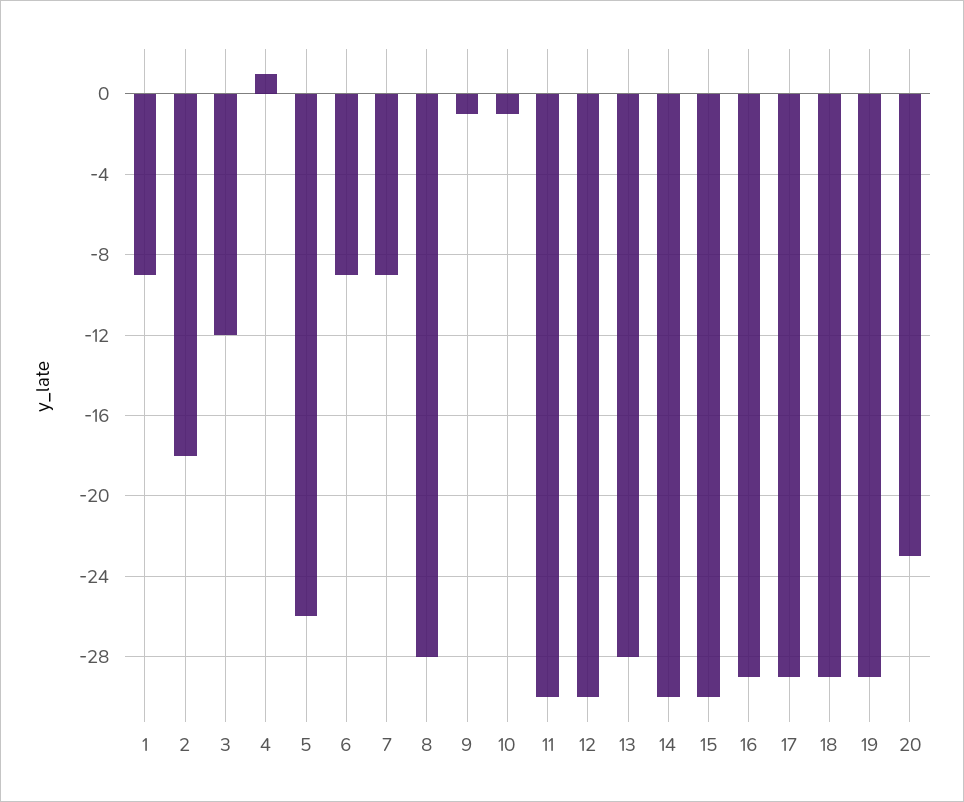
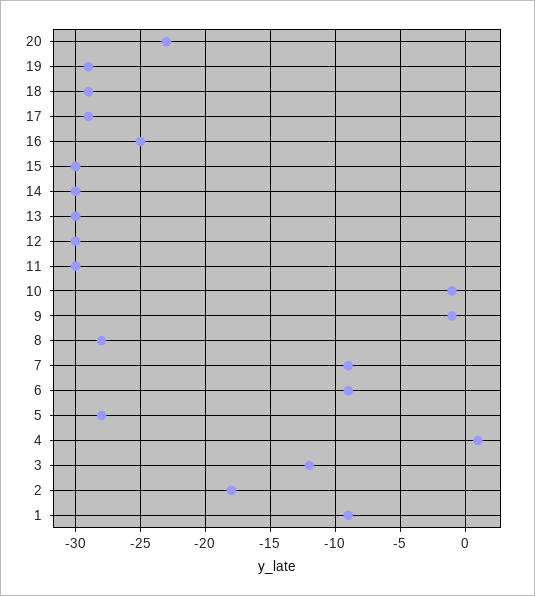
5: -26 -> -28
13: -28 -> -30
16: -29 -> -25

